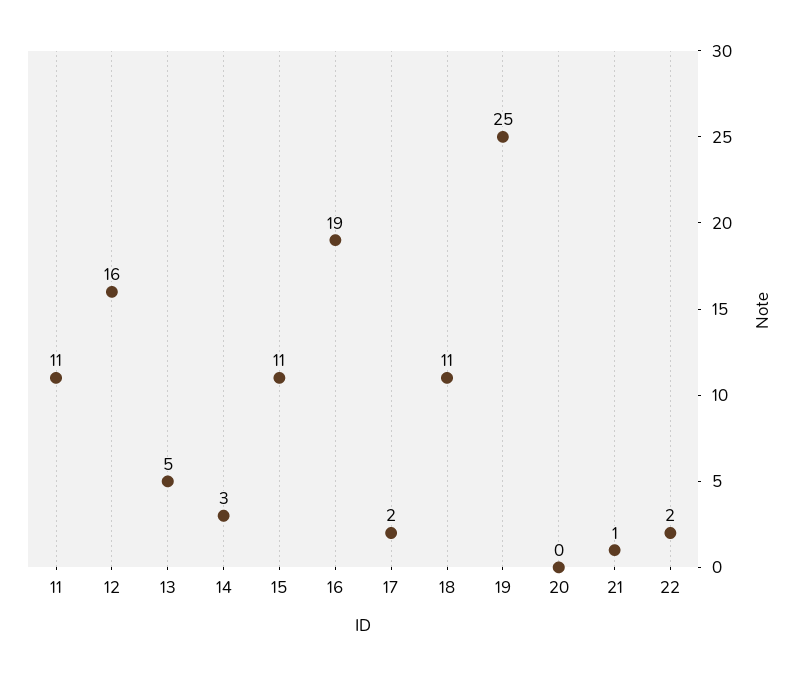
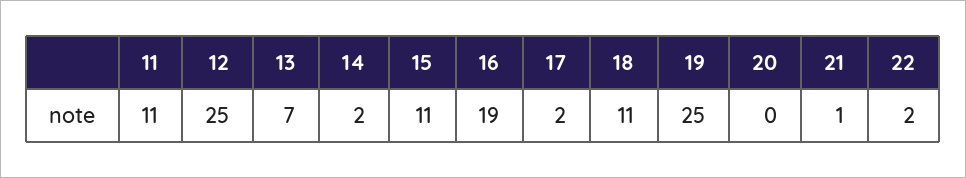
12: 16 -> 25
13: 5 -> 7
14: 3 -> 2

